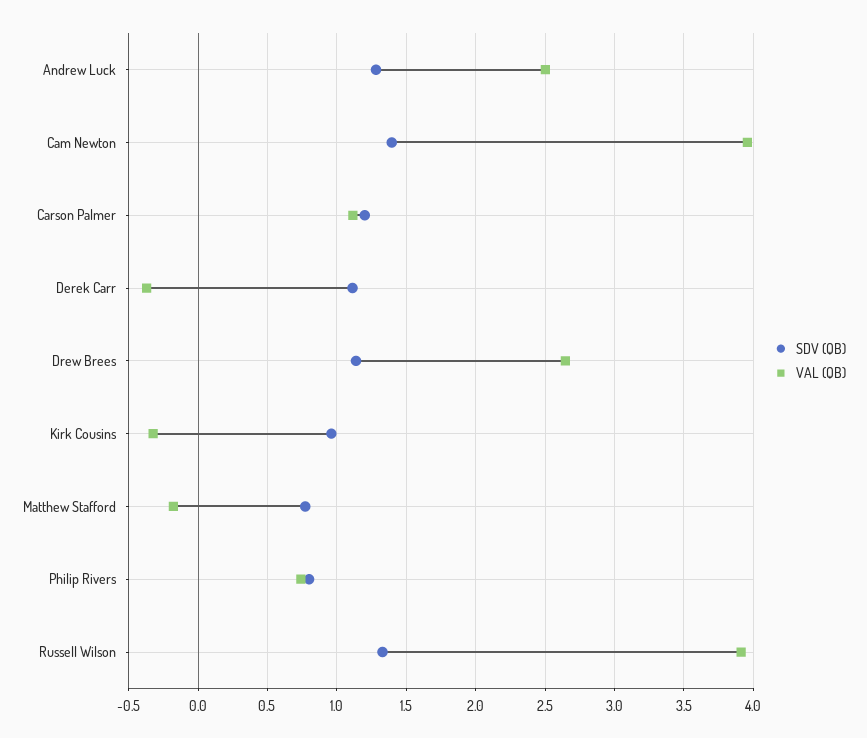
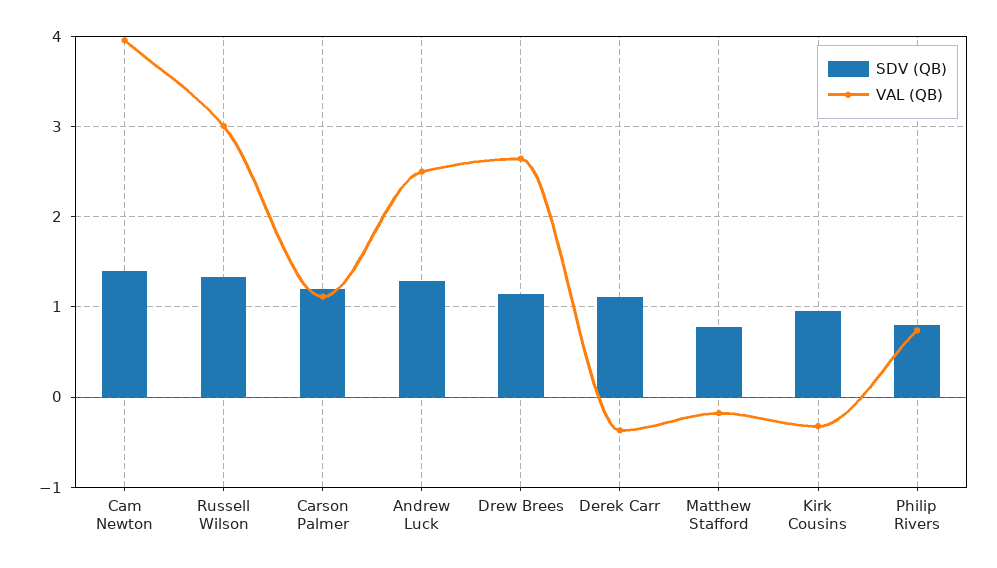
VAL (QB), Russell Wilson: 3.9 -> 3

